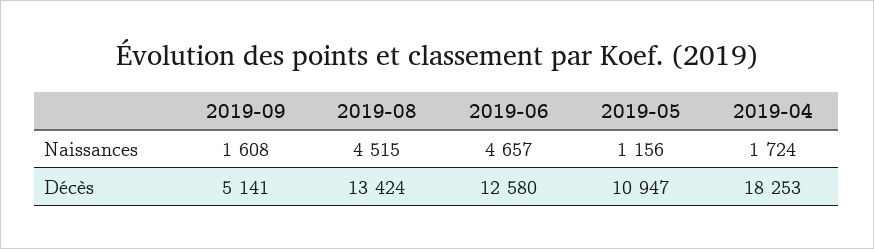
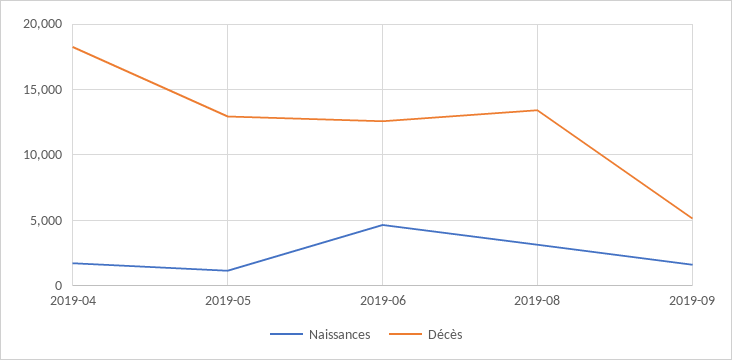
Naissances, 2019-08: 4515 -> 3000
Décès, 2019-05: 10947 -> 13000

